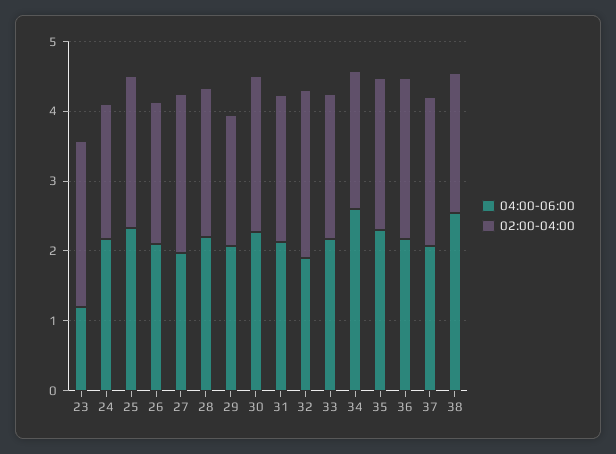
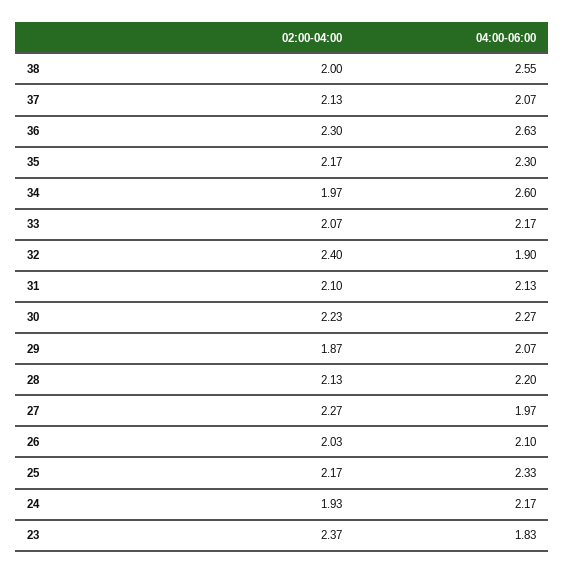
04:00-06:00, 23: 1.2 -> 1.83
04:00-06:00, 36: 2.2 -> 2.63

